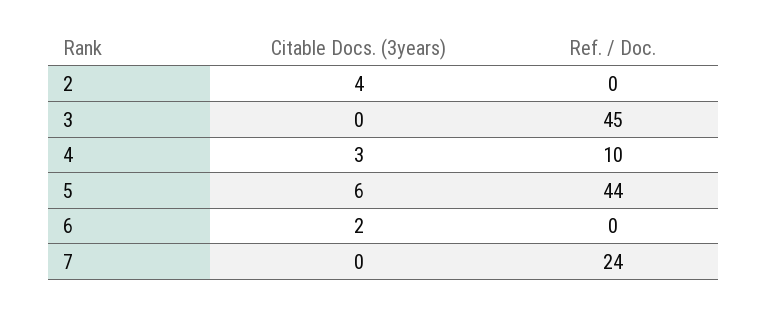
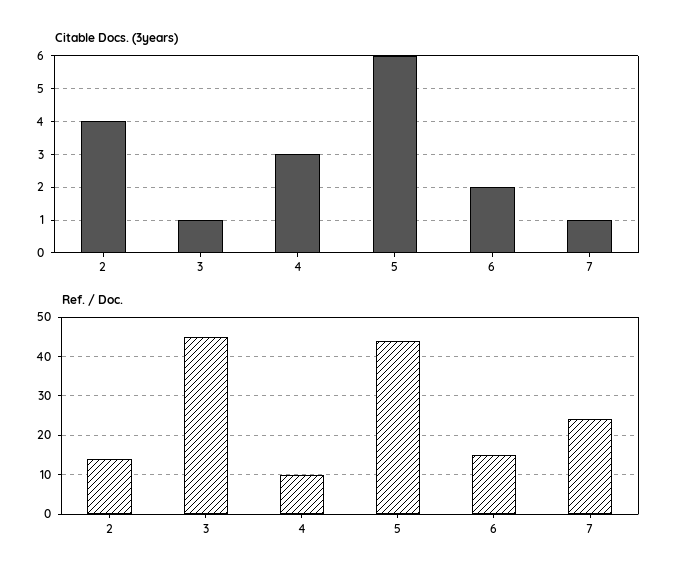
Ref. / Doc., 2: 0 -> 15
Citable Docs. (3years), 3: 0 -> 1
Ref. / Doc., 6: 0 -> 15
Citable Docs. (3years), 7: 0 -> 1

